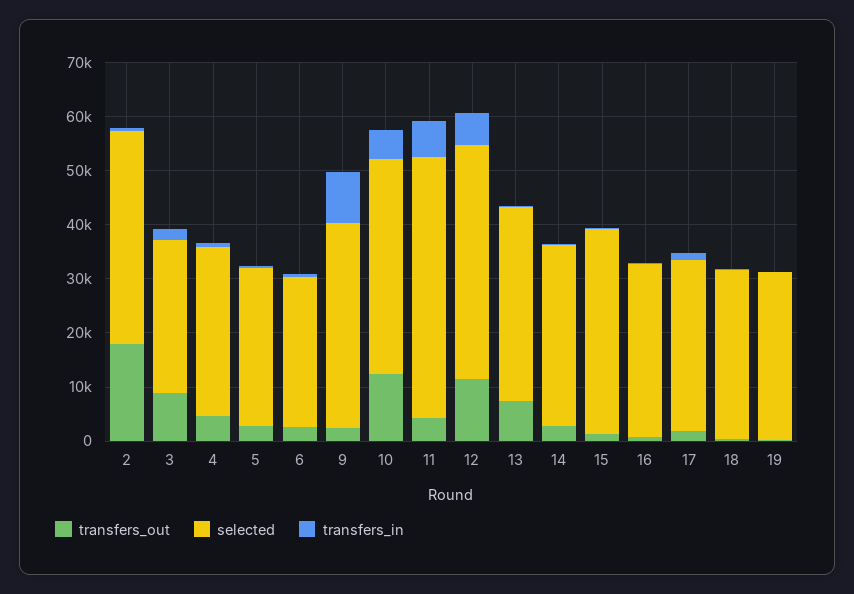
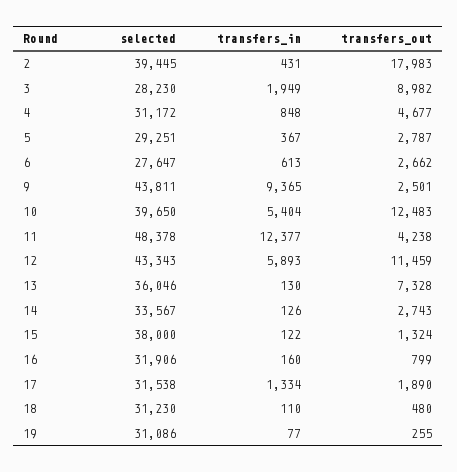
selected, 9: 38000 -> 43811
transfers_in, 11: 6000 -> 12377

